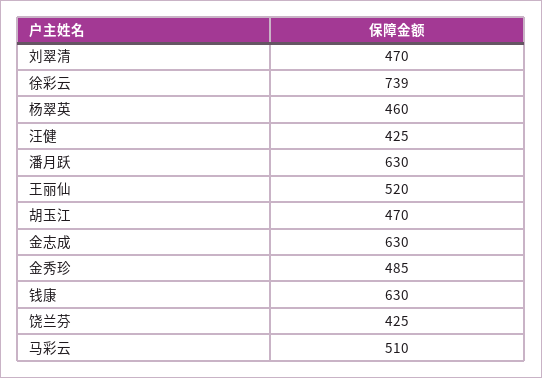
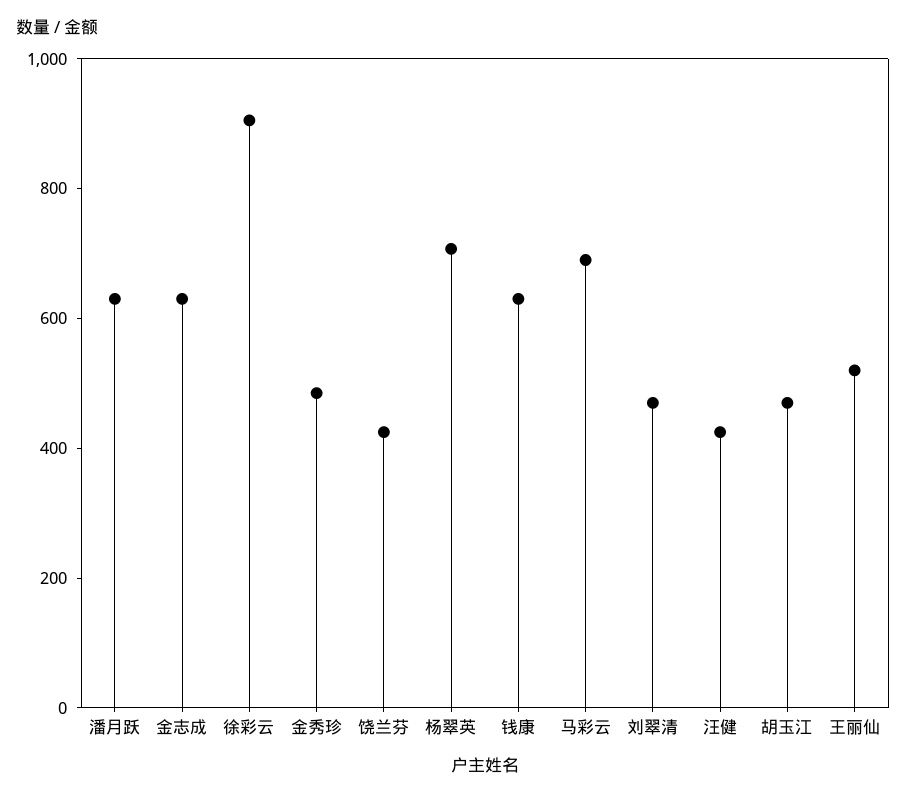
徐彩云: 739 -> 900
杨翠英: 460 -> 700
马彩云: 510 -> 700

